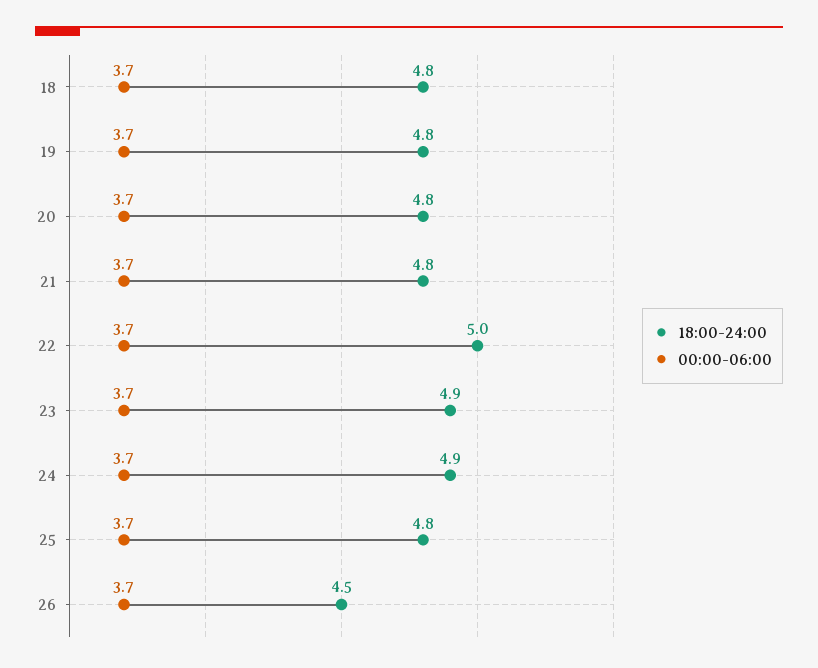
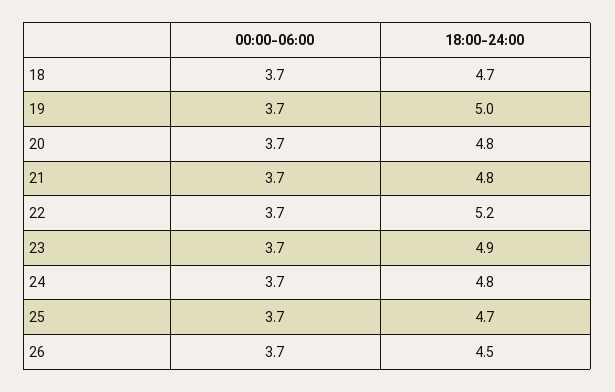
18:00-24:00, 18: 4.8 -> 4.7
18:00-24:00, 19: 4.8 -> 5
18:00-24:00, 22: 5 -> 5.2
18:00-24:00, 24: 4.9 -> 4.8
18:00-24:00, 25: 4.8 -> 4.7

